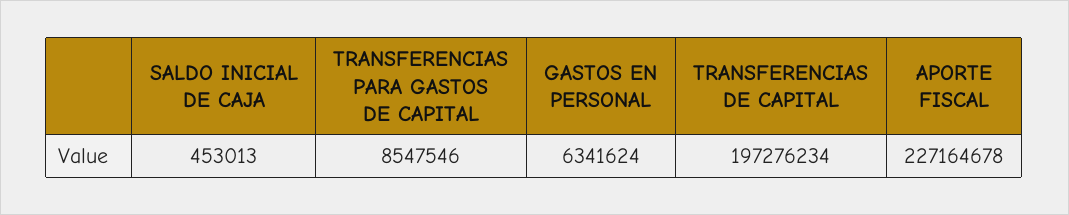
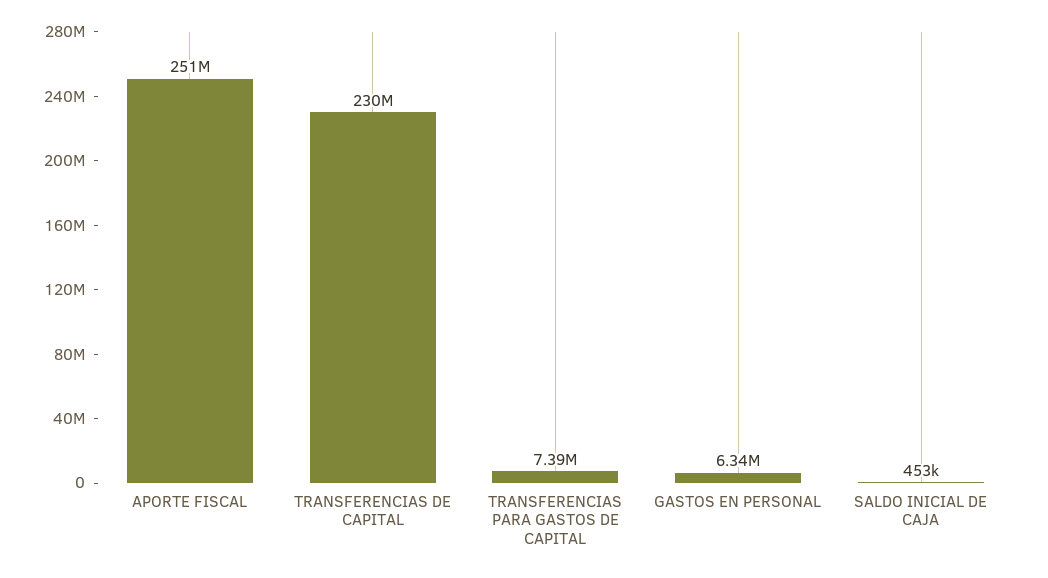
TRANSFERENCIAS PARA GASTOS DE CAPITAL: 8547546 -> 7390000
TRANSFERENCIAS DE CAPITAL: 197276234 -> 230000000
APORTE FISCAL: 227164678 -> 251000000

